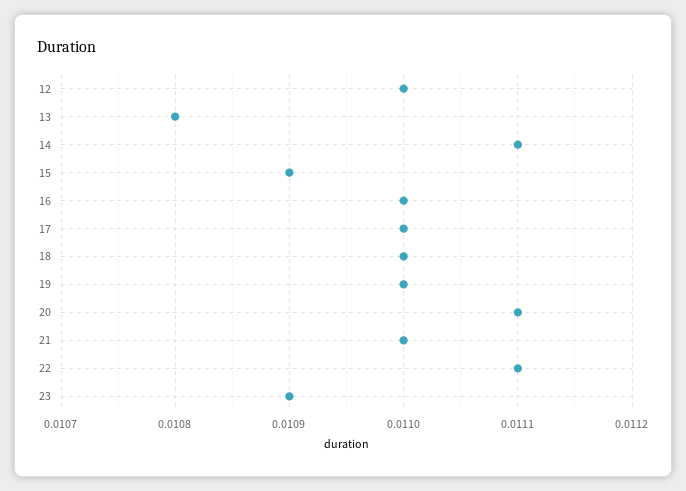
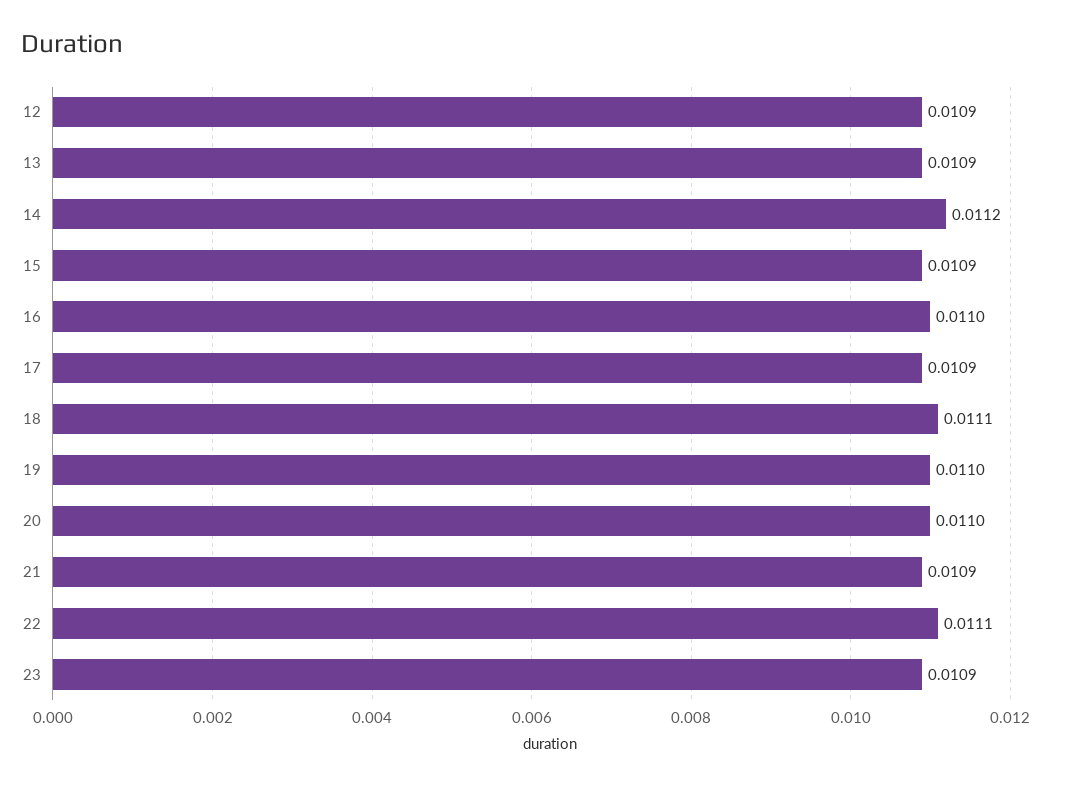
12: 0.011 -> 0.0109
13: 0.0108 -> 0.0109
14: 0.0111 -> 0.0112
17: 0.011 -> 0.0109
18: 0.011 -> 0.0111
20: 0.0111 -> 0.011
21: 0.011 -> 0.0109

